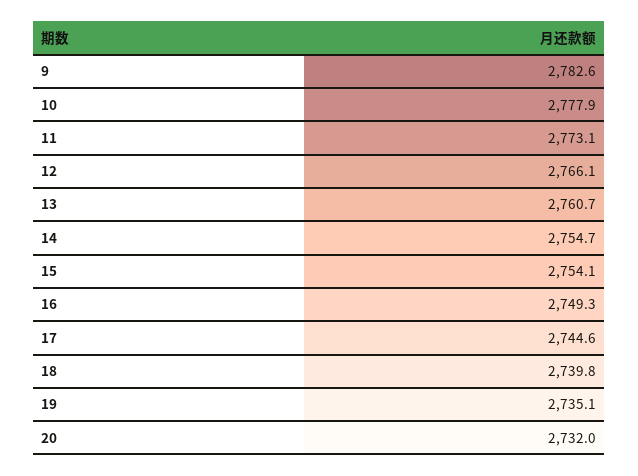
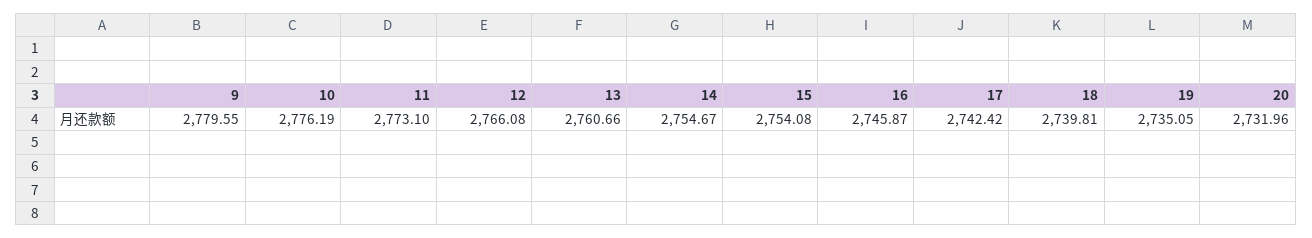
9: 2782.6 -> 2779.55
10: 2777.9 -> 2776.19
16: 2749.3 -> 2745.87
17: 2744.6 -> 2742.42

